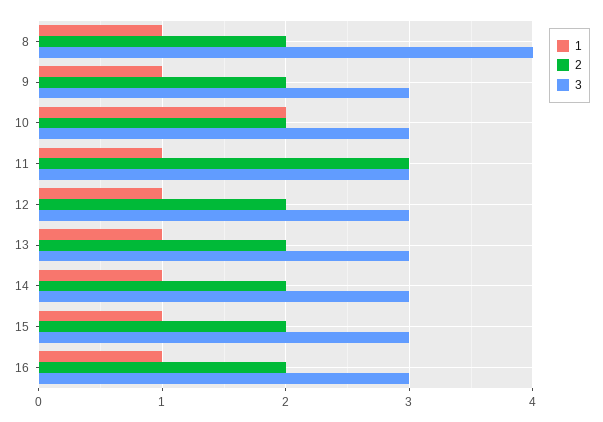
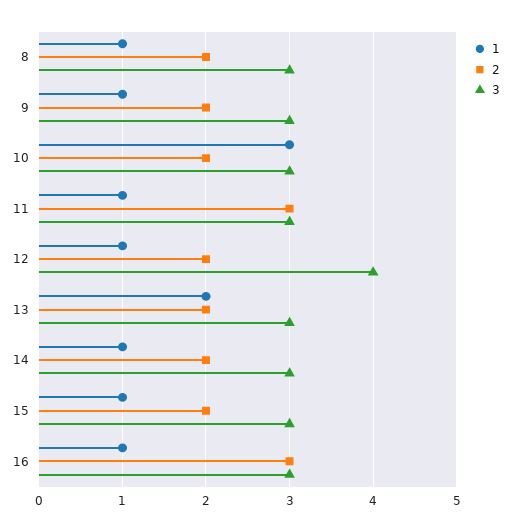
3, 8: 4 -> 3
1, 10: 2 -> 3
3, 12: 3 -> 4
1, 13: 1 -> 2
2, 16: 2 -> 3

